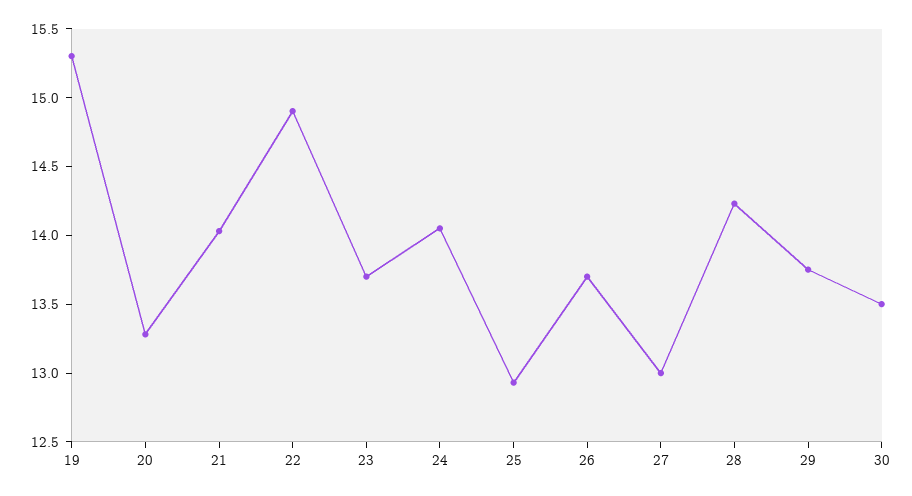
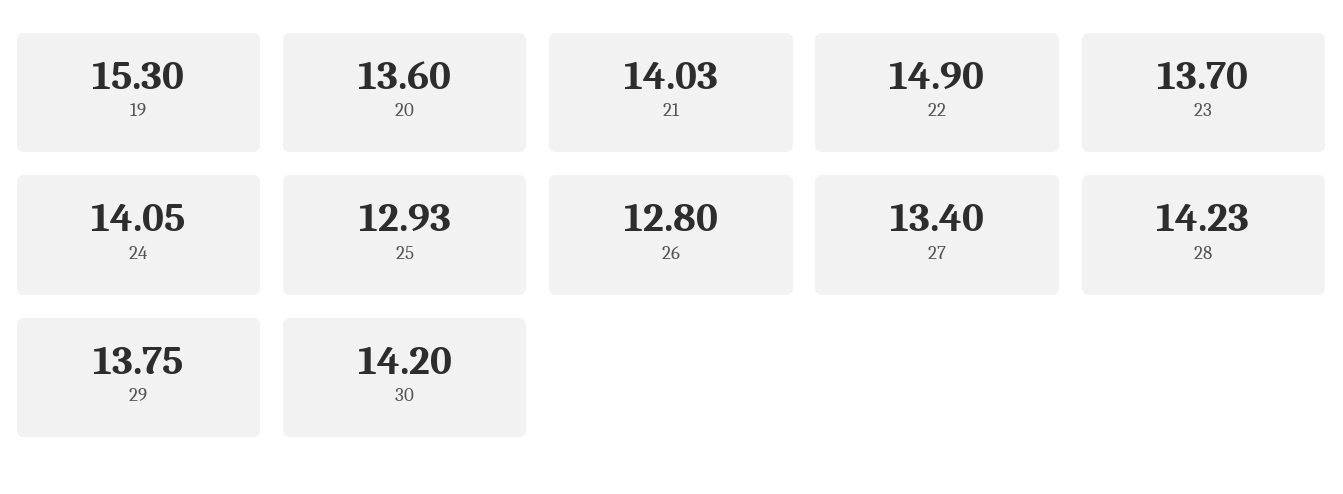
20: 13.3 -> 13.6
26: 13.7 -> 12.8
27: 13 -> 13.4
30: 13.5 -> 14.2

